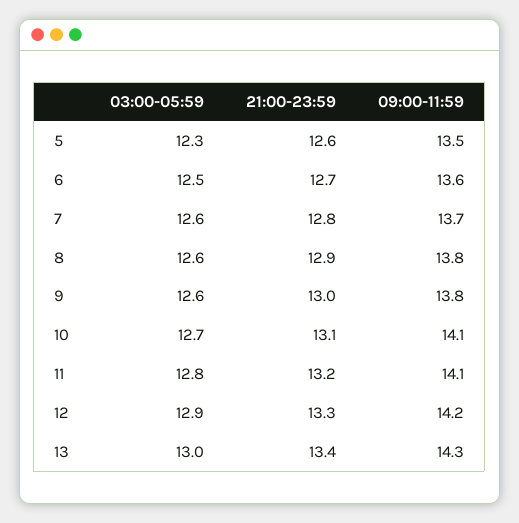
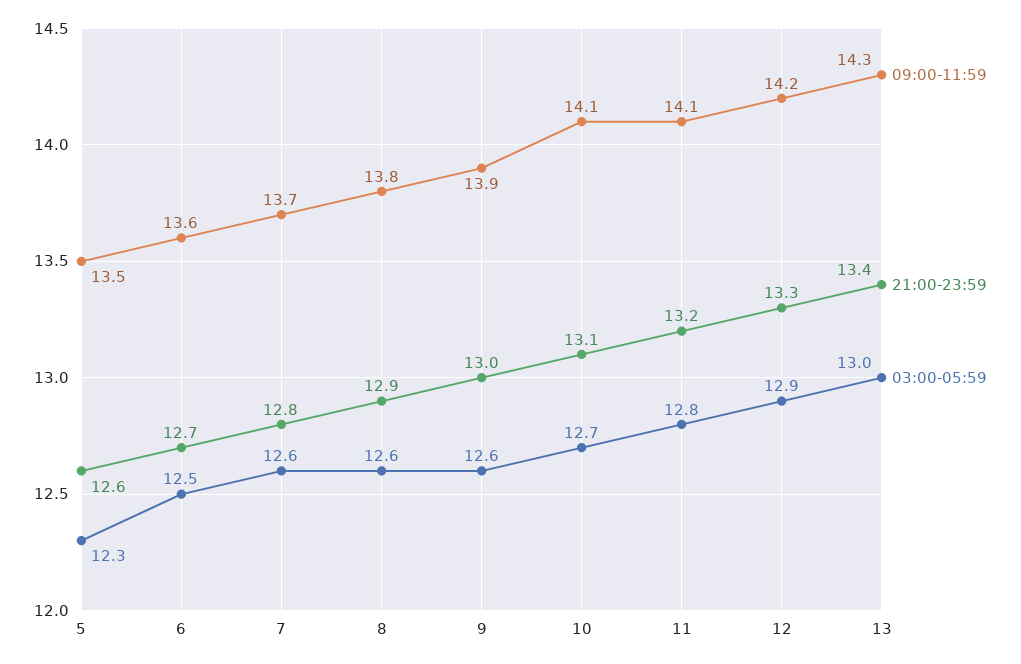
09:00-11:59, 9: 13.8 -> 13.9

